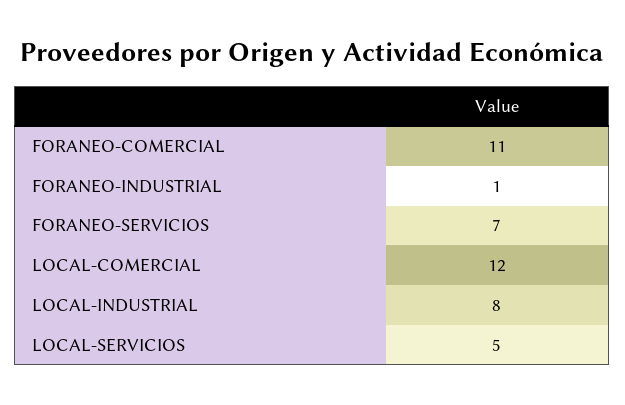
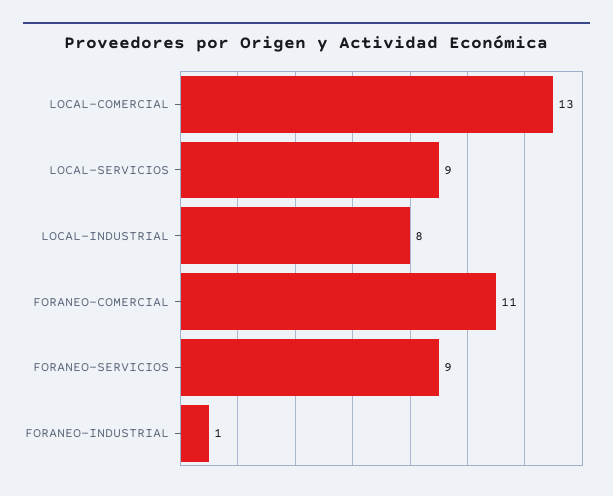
FORANEO-SERVICIOS: 7 -> 9
LOCAL-COMERCIAL: 12 -> 13
LOCAL-SERVICIOS: 5 -> 9

